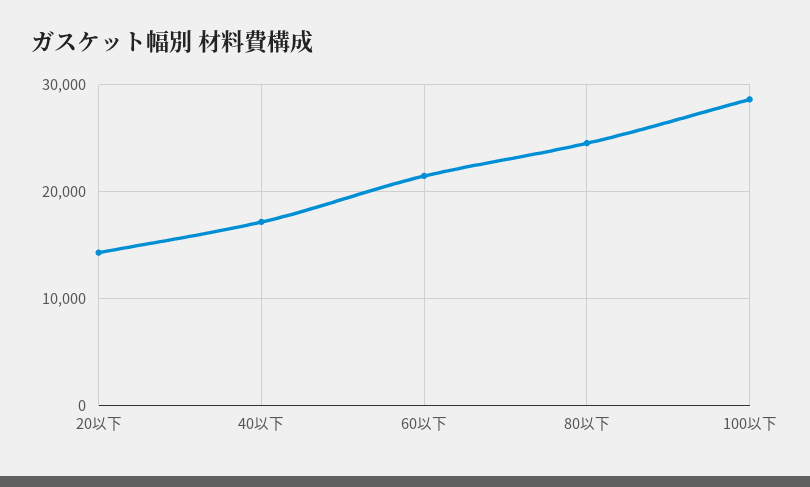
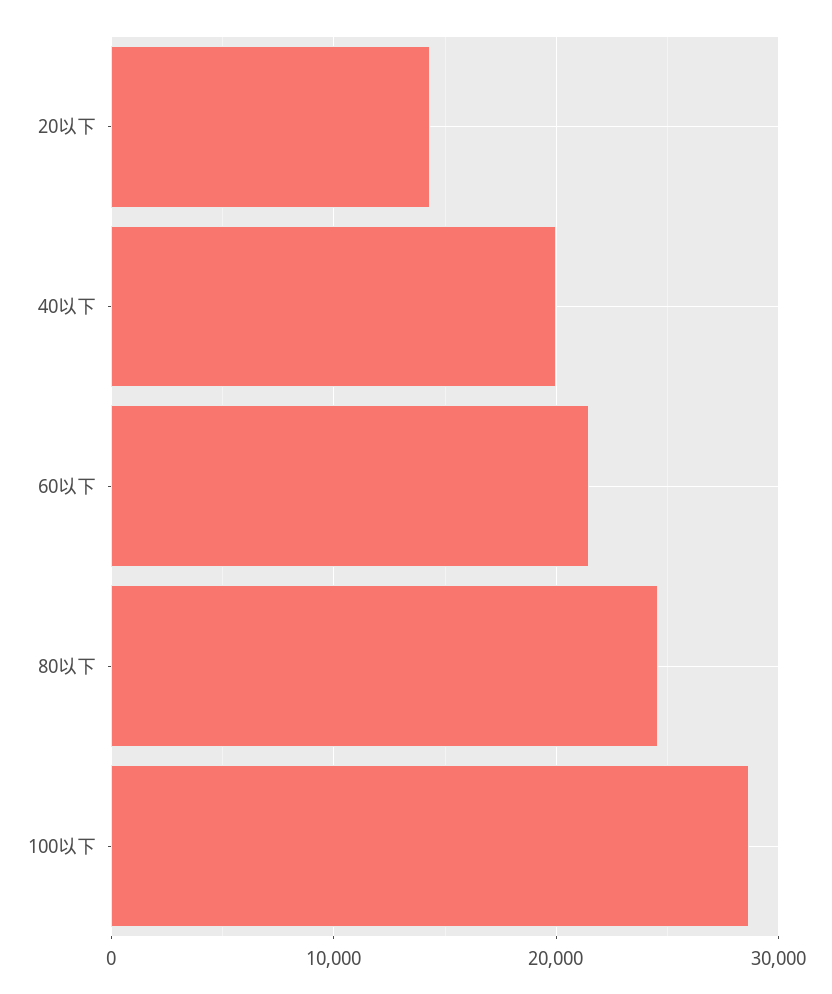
40以下: 17000 -> 20000

